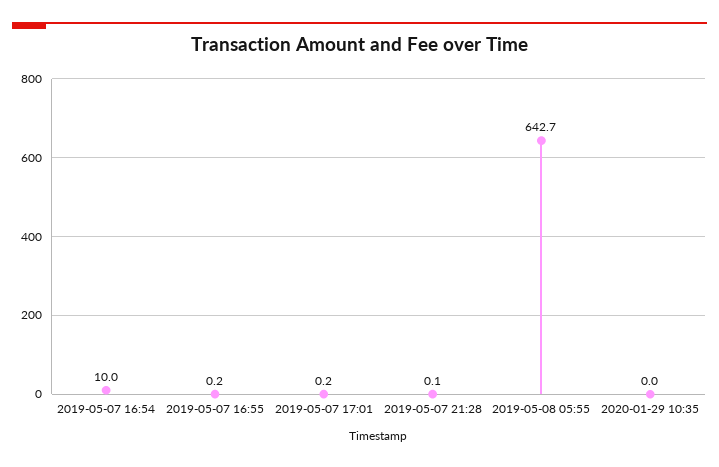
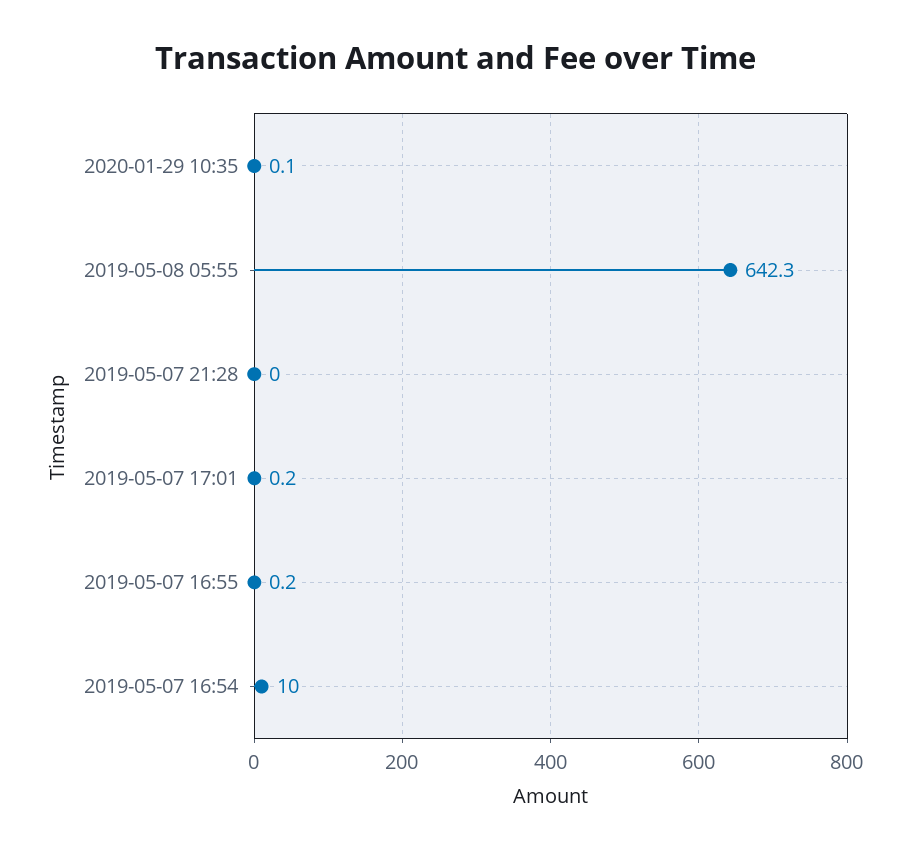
2019-05-07 21:28: 0.1 -> 0
2019-05-08 05:55: 642.7 -> 642.3
2020-01-29 10:35: 0 -> 0.1

